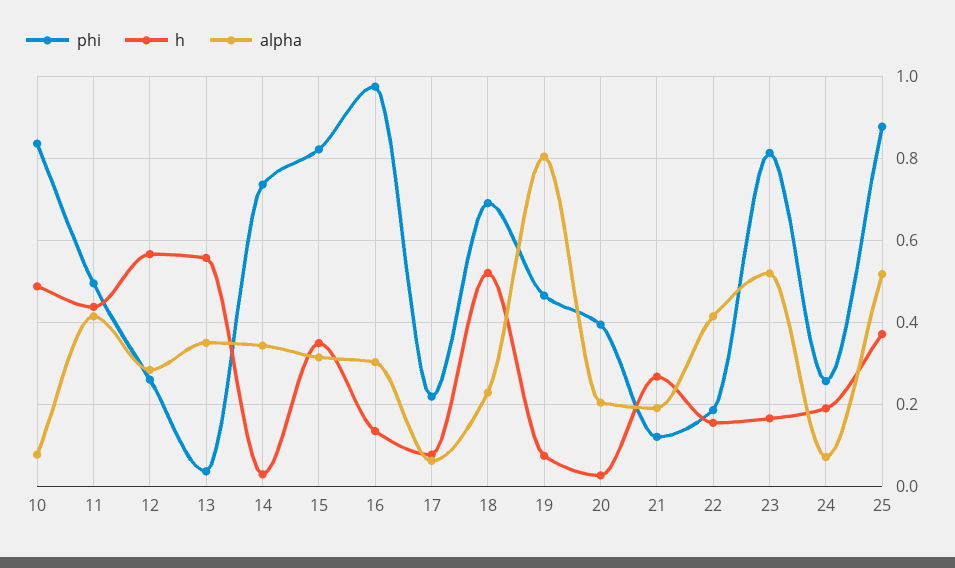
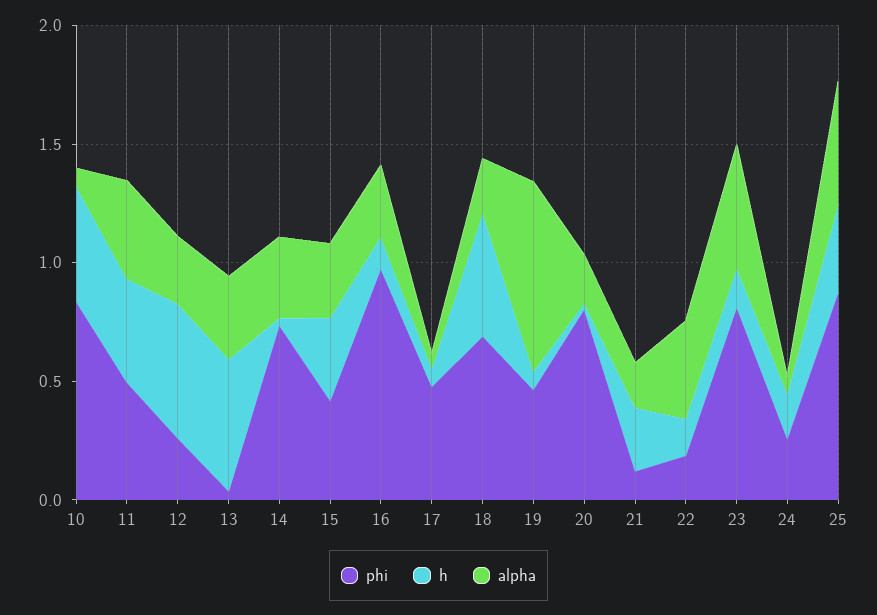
phi, 15: 0.82 -> 0.4
phi, 17: 0.22 -> 0.5
phi, 20: 0.4 -> 0.8

